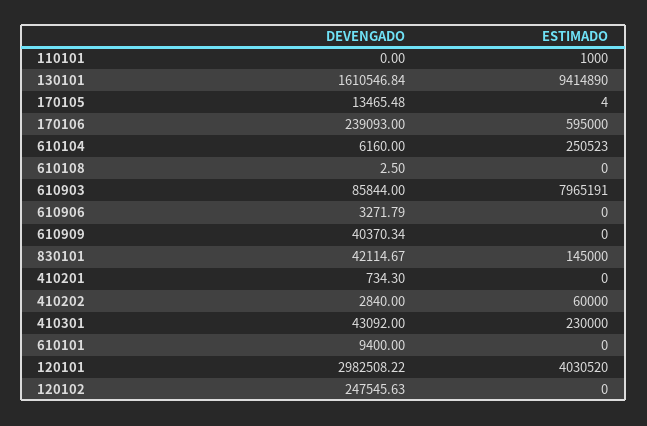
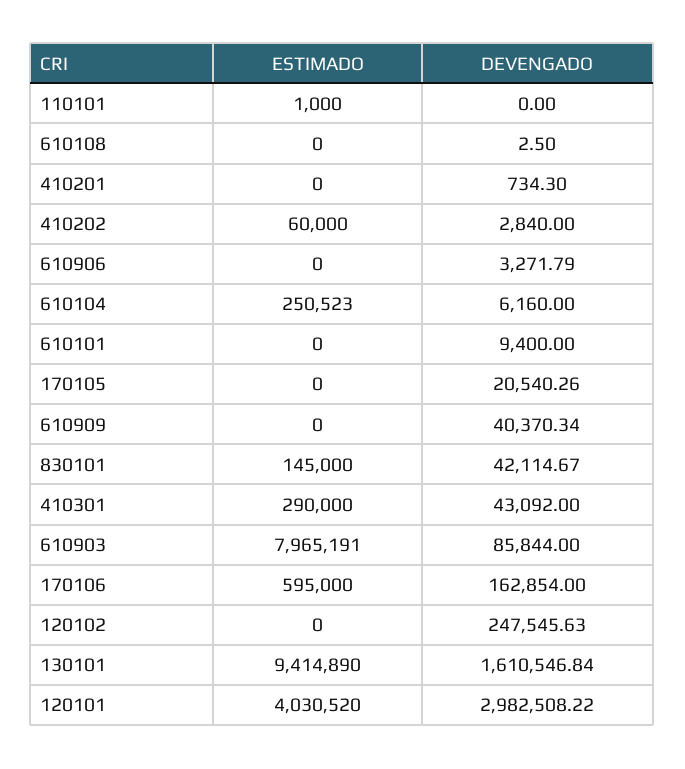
DEVENGADO, 170105: 13465.48 -> 20540.26
ESTIMADO, 170105: 4 -> 0
DEVENGADO, 170106: 239093 -> 162854
ESTIMADO, 410301: 230000 -> 290000

